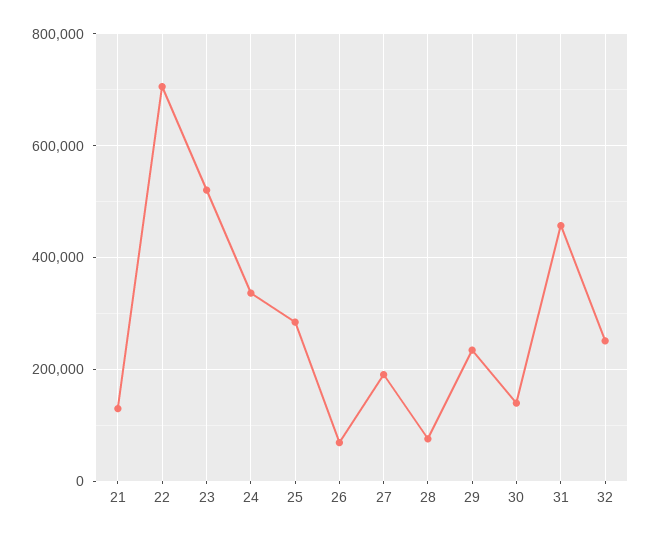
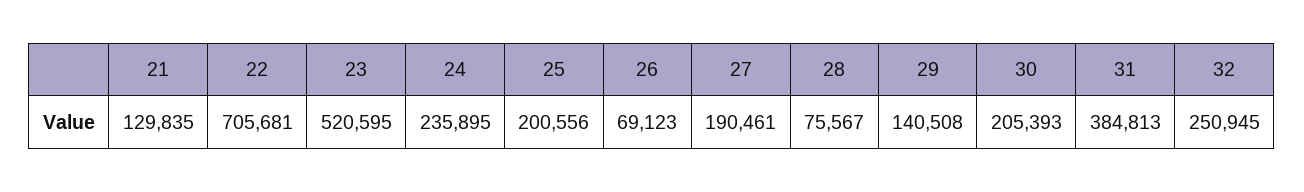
24: 340000 -> 235895
25: 280000 -> 200556
29: 240000 -> 140508
30: 140000 -> 205393
31: 460000 -> 384813

